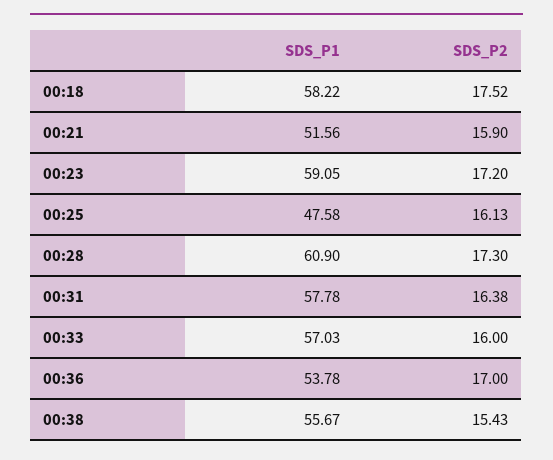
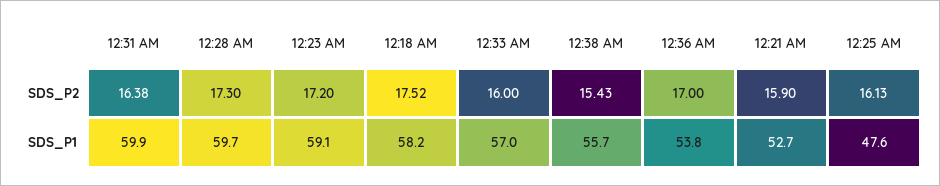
SDS_P1, 00:21: 51.56 -> 52.7
SDS_P1, 00:28: 60.9 -> 59.7
SDS_P1, 00:31: 57.78 -> 59.9

